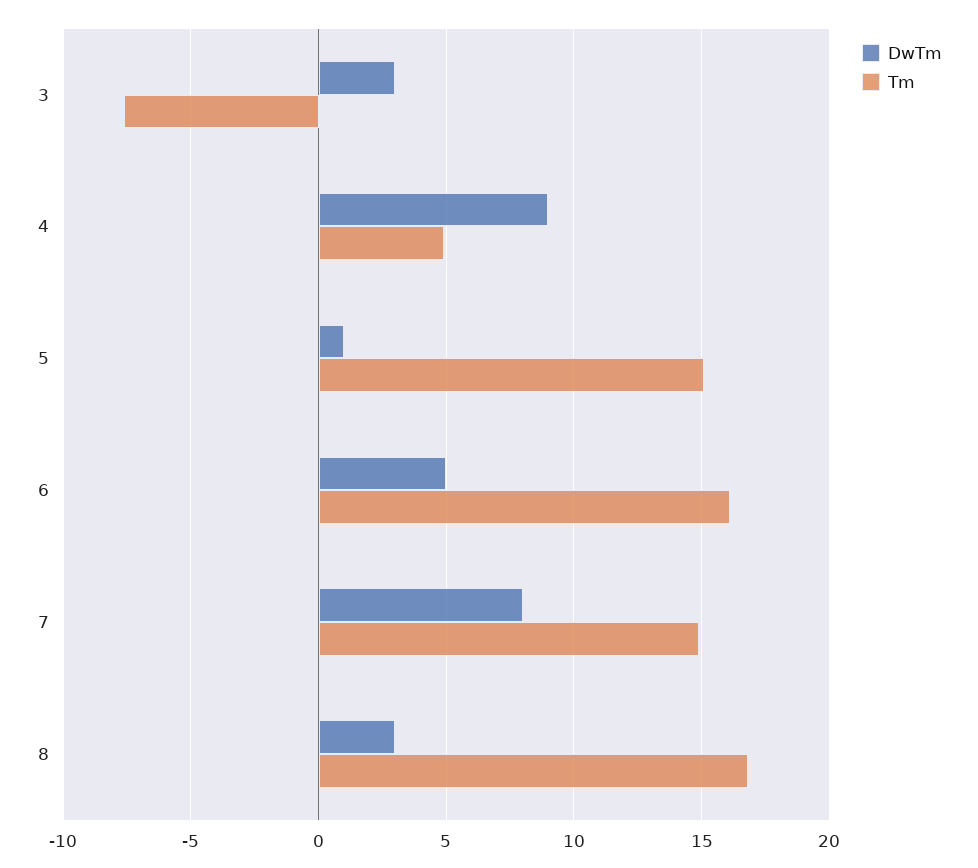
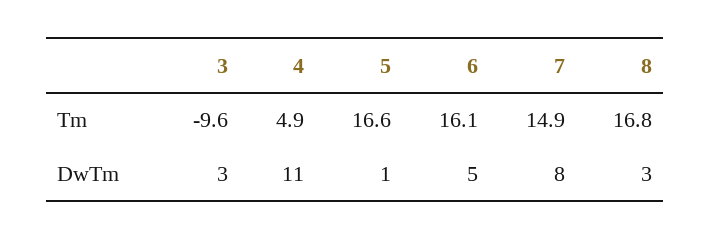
Tm, 3: -7.5 -> -9.6
DwTm, 4: 9 -> 11
Tm, 5: 15 -> 16.6

